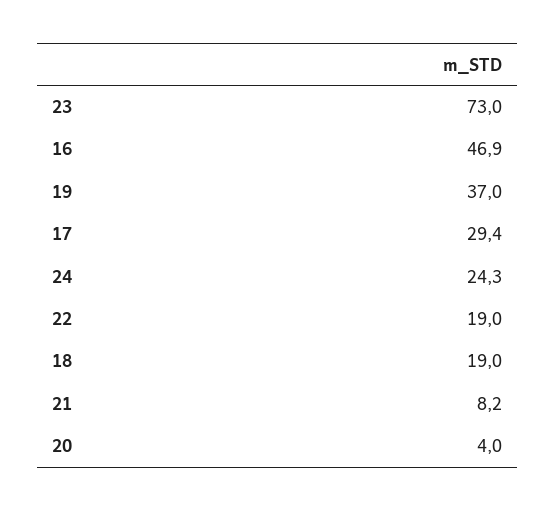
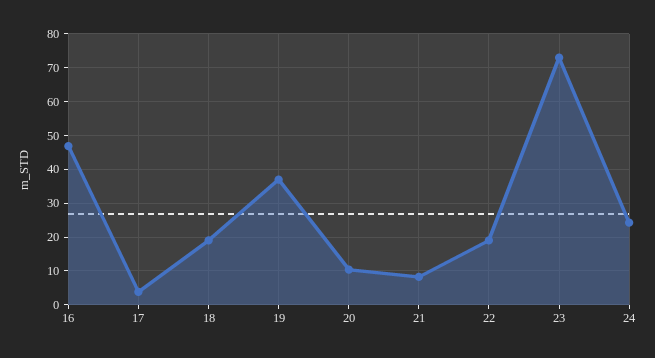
17: 29.4 -> 4
20: 4 -> 10

